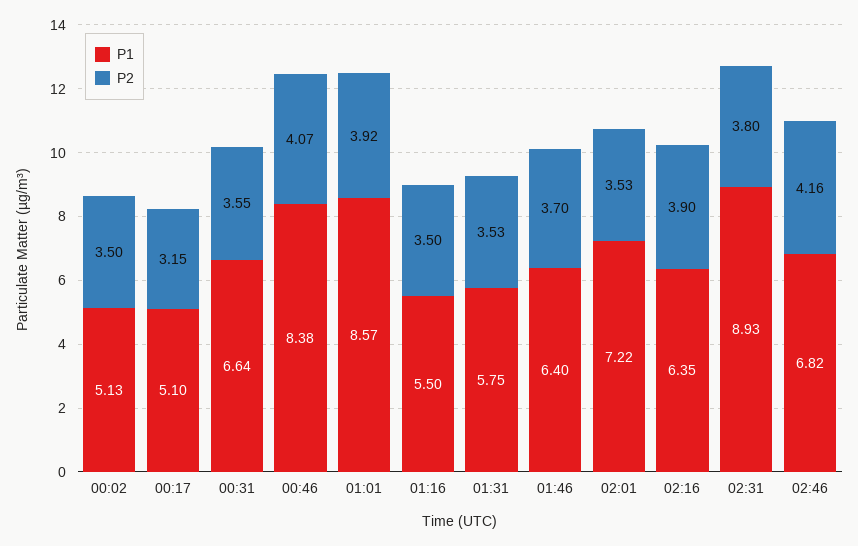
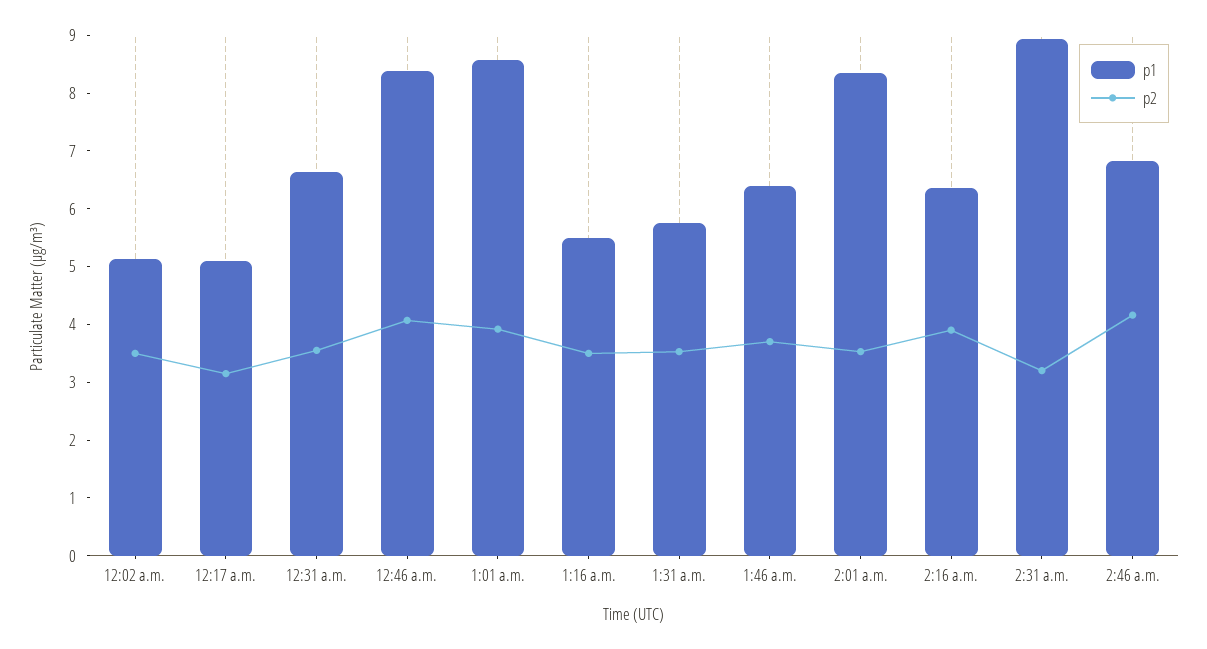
P1, 02:01: 7.22 -> 8.4
P2, 02:31: 3.8 -> 3.2

